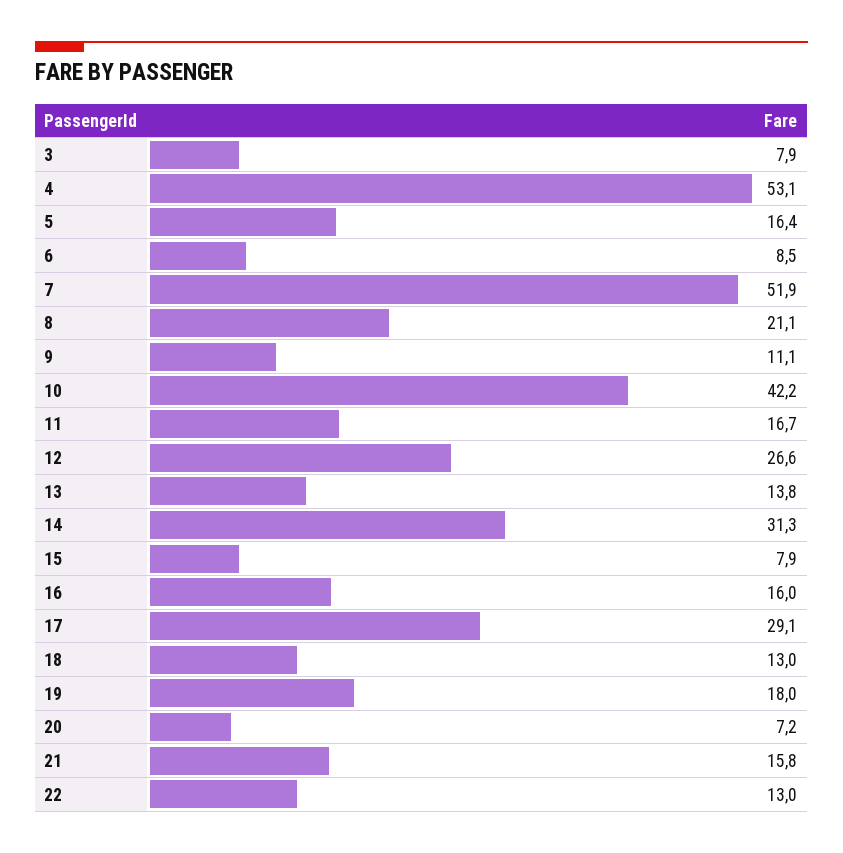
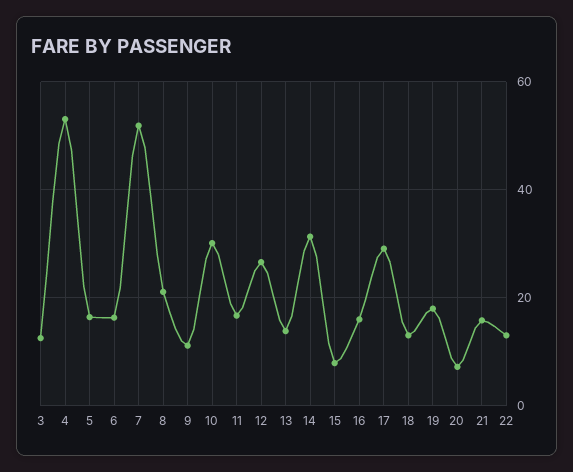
3: 7.9 -> 12
6: 8.5 -> 16
10: 42.2 -> 30

